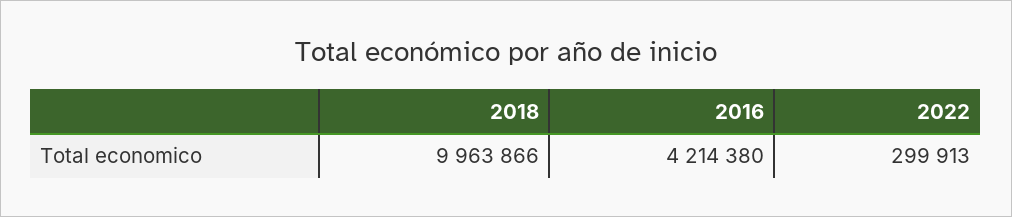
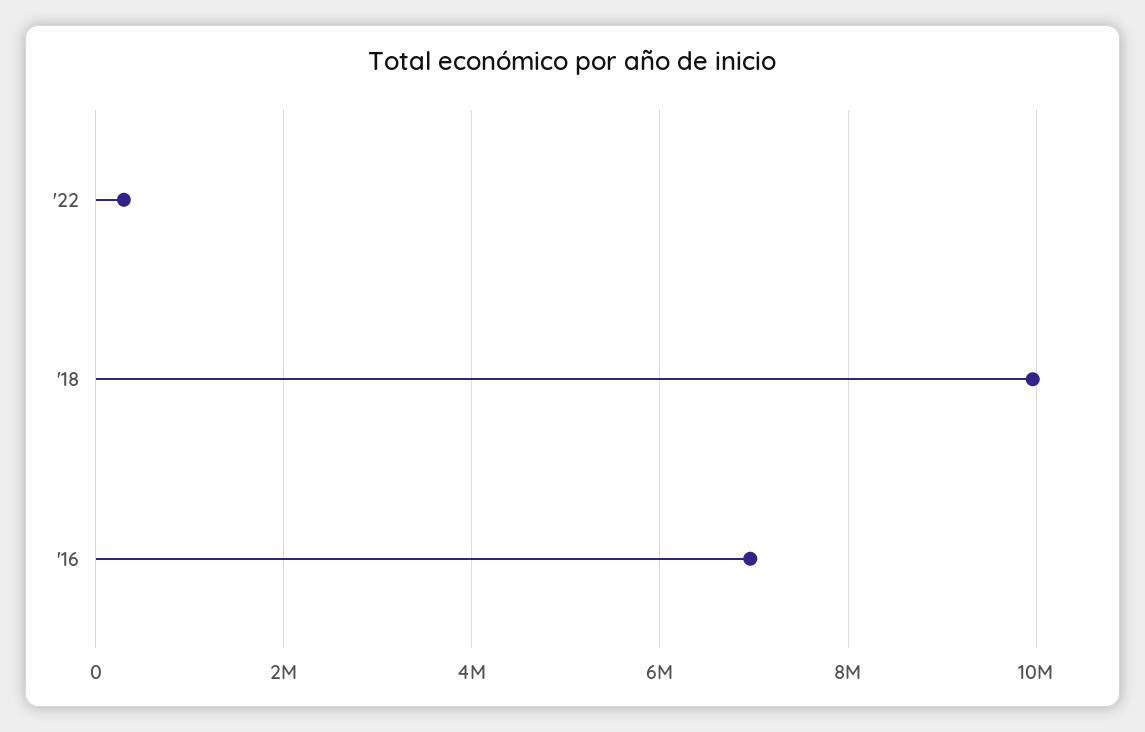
2016: 4214380 -> 7000000

